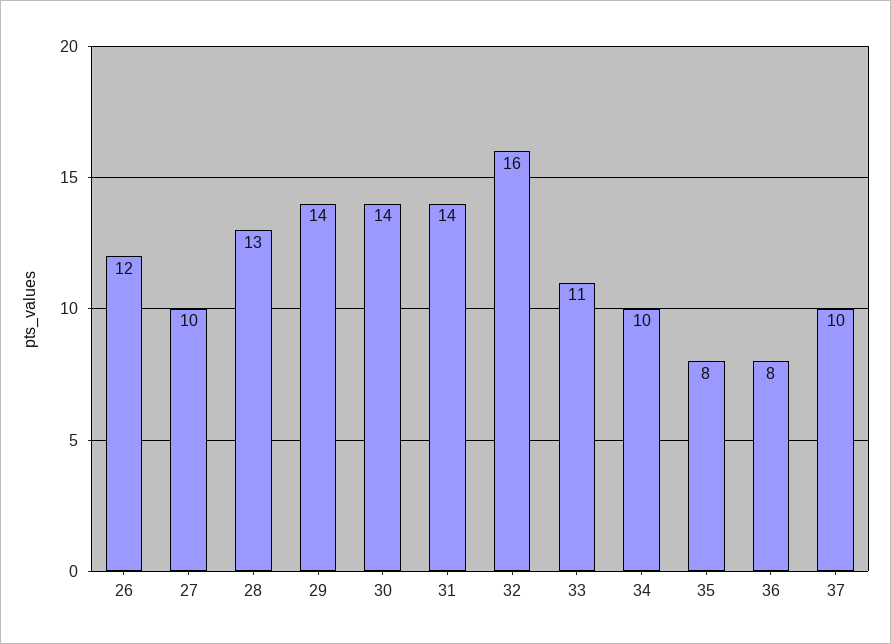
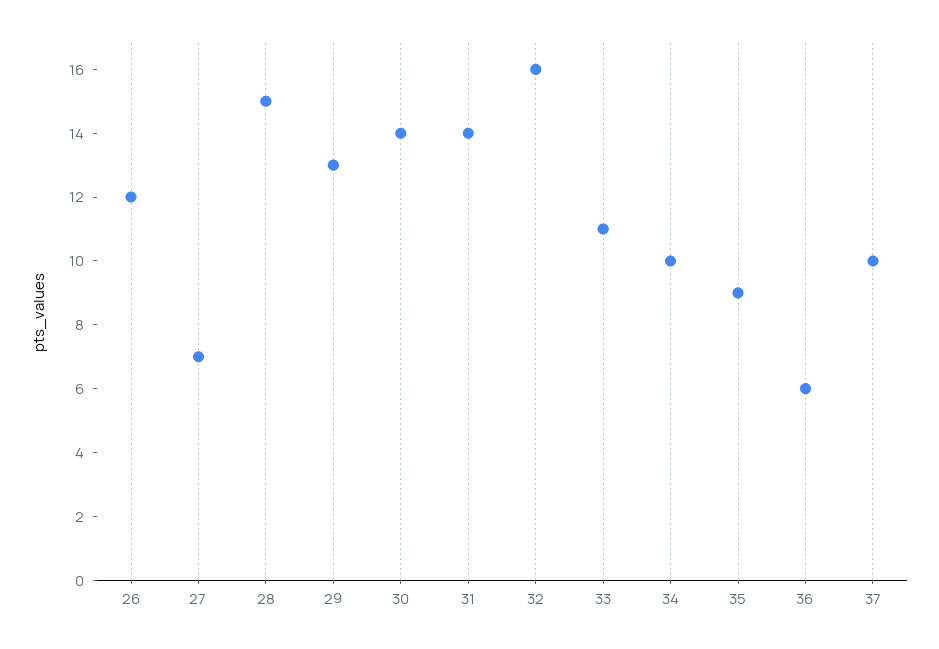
27: 10 -> 7
28: 13 -> 15
29: 14 -> 13
35: 8 -> 9
36: 8 -> 6

